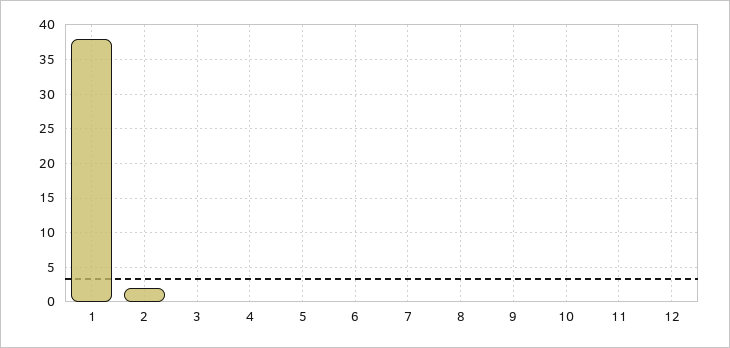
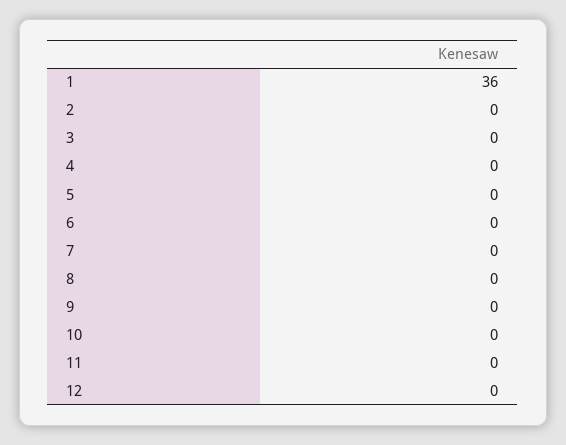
1: 38 -> 36
2: 2 -> 0

